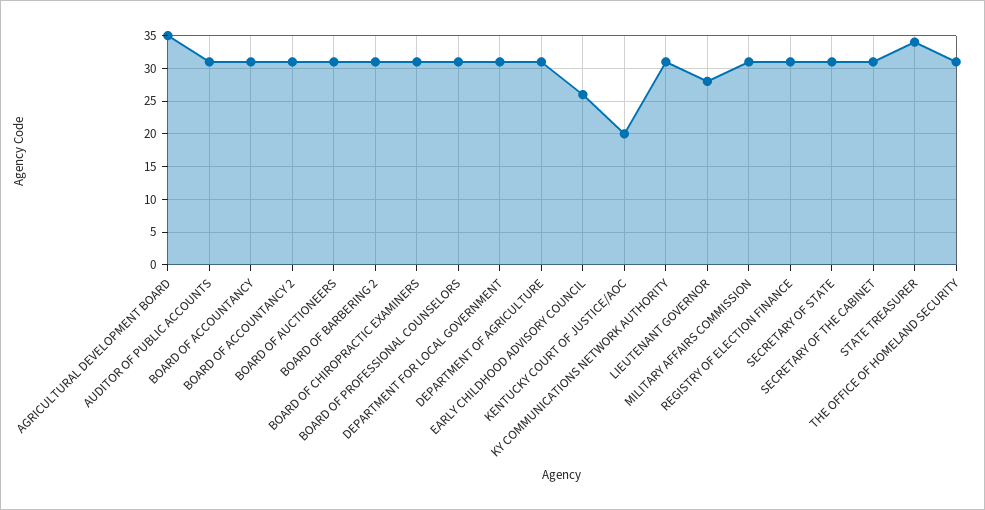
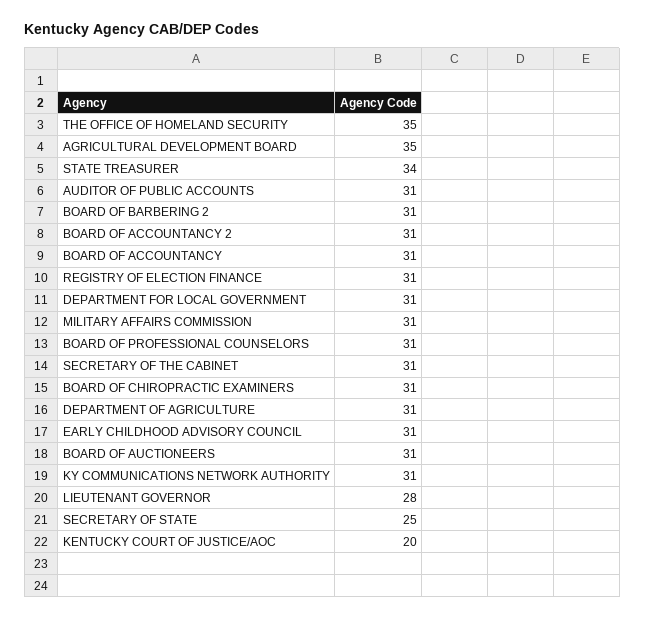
EARLY CHILDHOOD ADVISORY COUNCIL: 26 -> 31
SECRETARY OF STATE: 31 -> 25
THE OFFICE OF HOMELAND SECURITY: 31 -> 35

